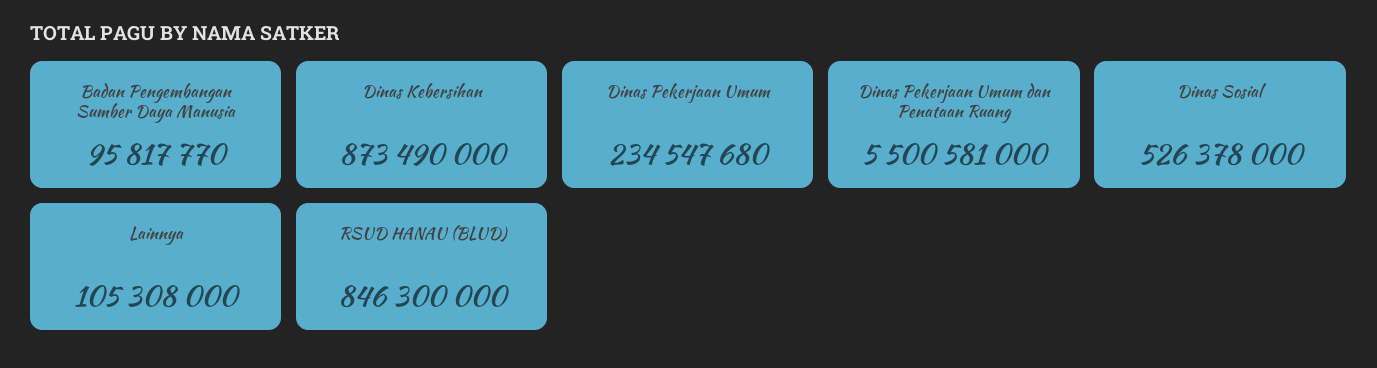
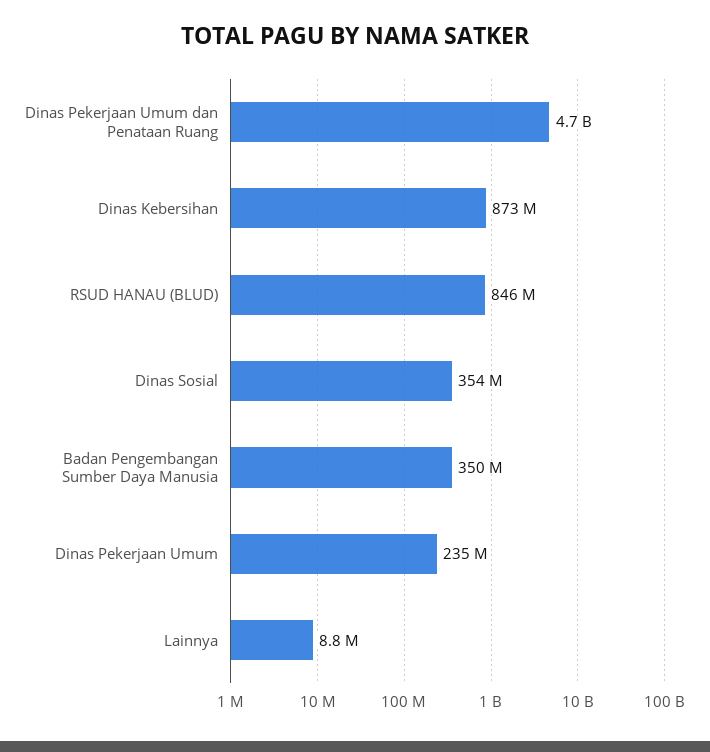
Badan Pengembangan Sumber Daya Manusia: 95817770 -> 350000000
Dinas Pekerjaan Umum dan Penataan Ruang: 5500581000 -> 4700000000
Dinas Sosial: 526378000 -> 354000000
Lainnya: 105308000 -> 8800000

